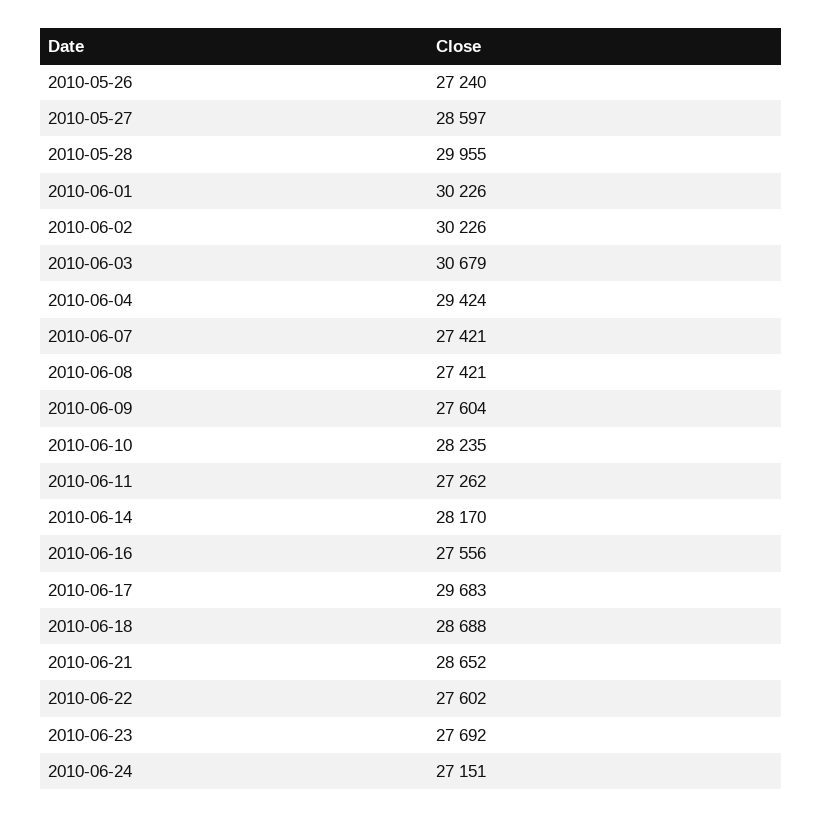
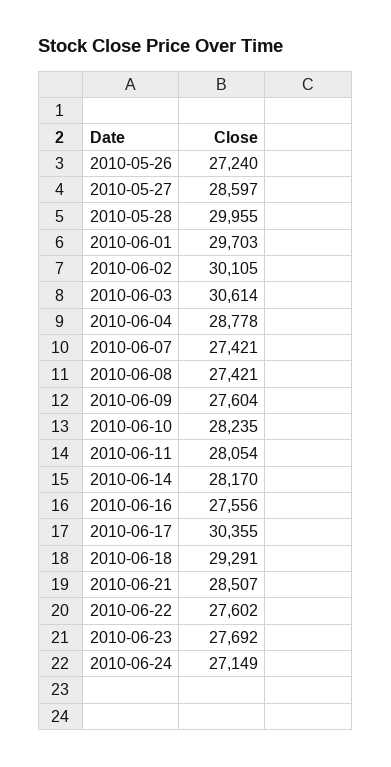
2010-06-01: 30226 -> 29703
2010-06-02: 30226 -> 30105
2010-06-03: 30679 -> 30614
2010-06-04: 29424 -> 28778
2010-06-11: 27262 -> 28054
2010-06-17: 29683 -> 30355
2010-06-18: 28688 -> 29291
2010-06-21: 28652 -> 28507
2010-06-24: 27151 -> 27149

